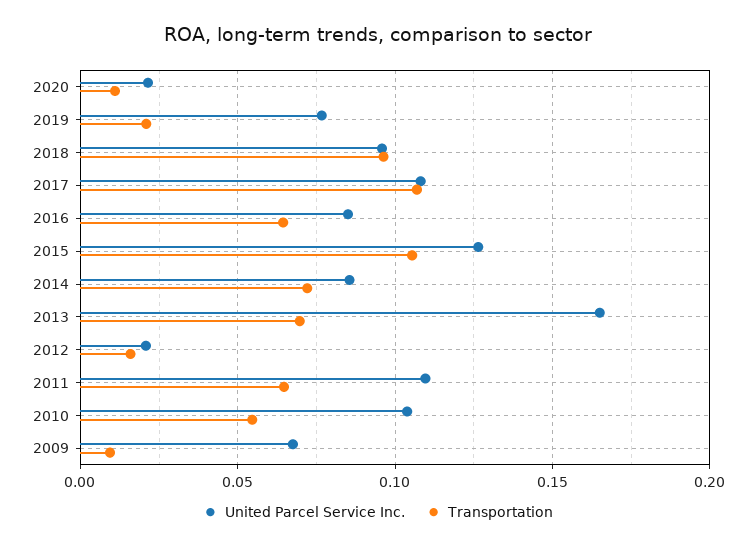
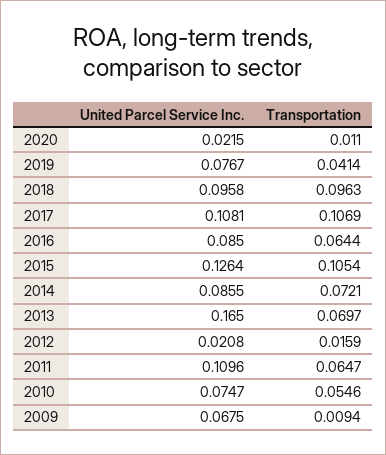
Transportation, 2019: 0.02 -> 0.0414
United Parcel Service Inc., 2010: 0.105 -> 0.0747

